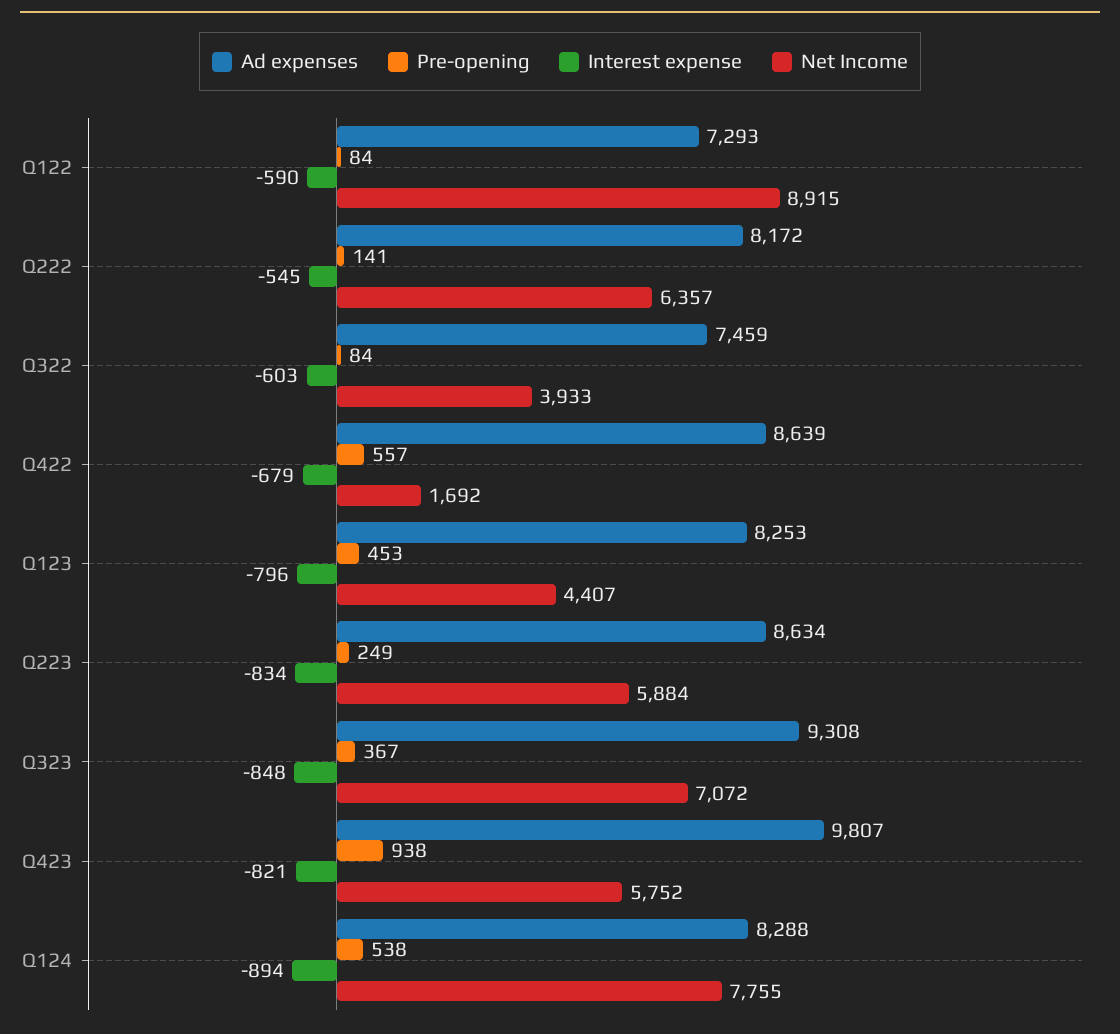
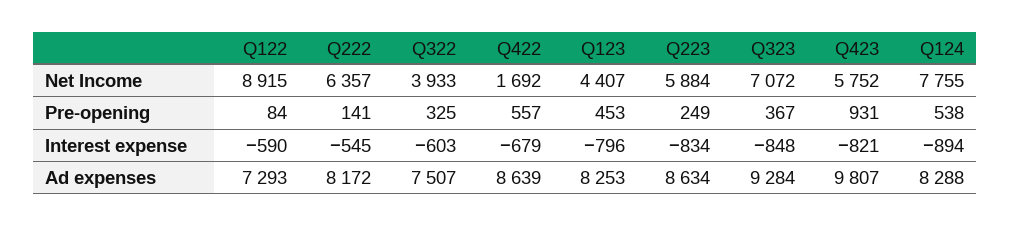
Ad expenses, Q322: 7459 -> 7507
Pre-opening, Q322: 84 -> 325
Ad expenses, Q323: 9308 -> 9284
Pre-opening, Q423: 938 -> 931

